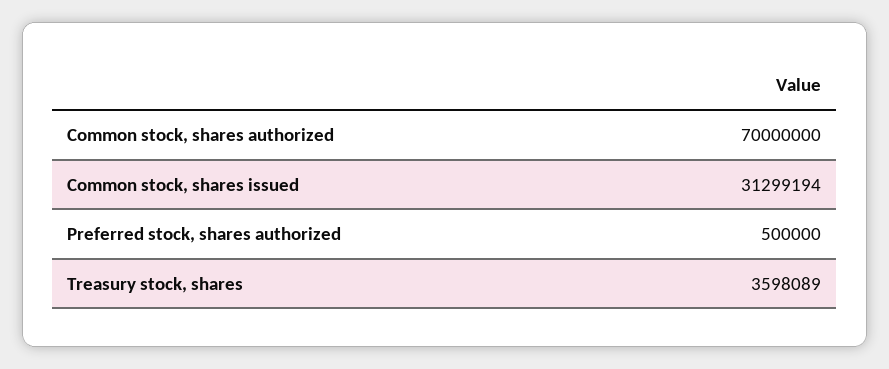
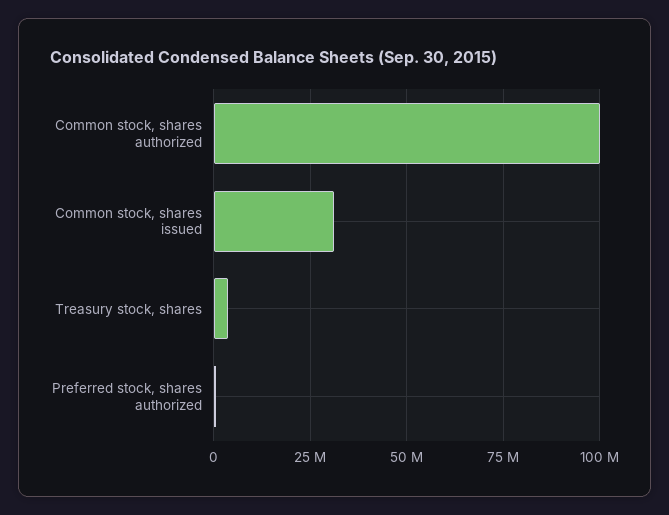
Common stock, shares authorized: 70000000 -> 100000000

